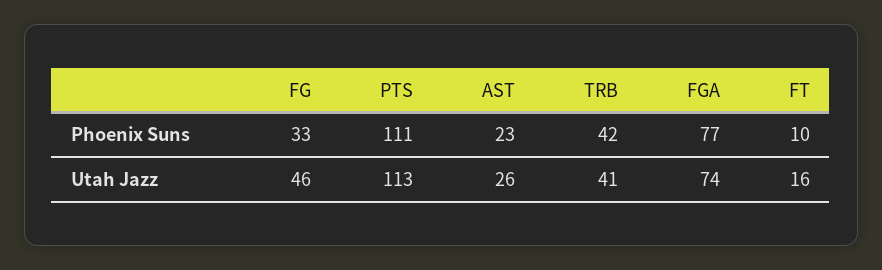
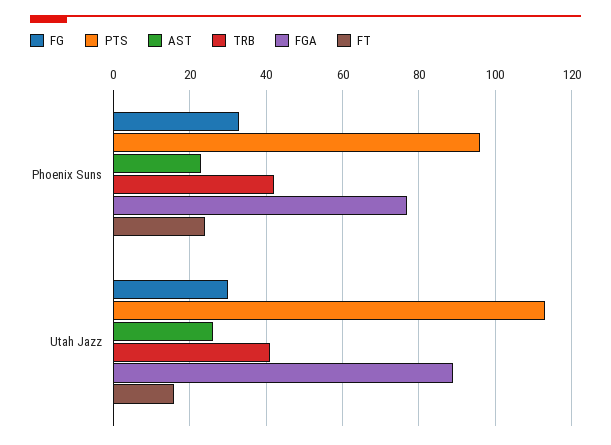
PTS, Phoenix Suns: 111 -> 95
FT, Phoenix Suns: 10 -> 25
FG, Utah Jazz: 46 -> 30
FGA, Utah Jazz: 74 -> 90

